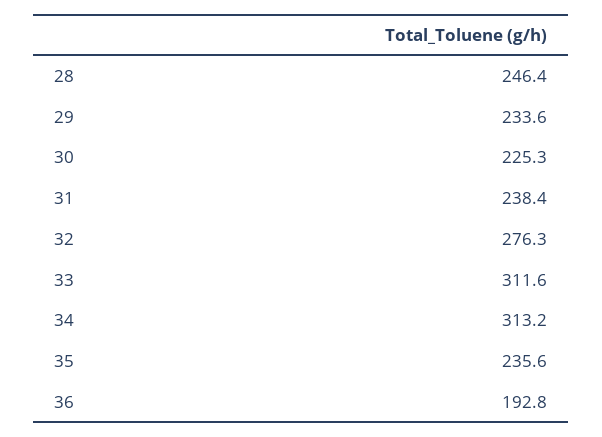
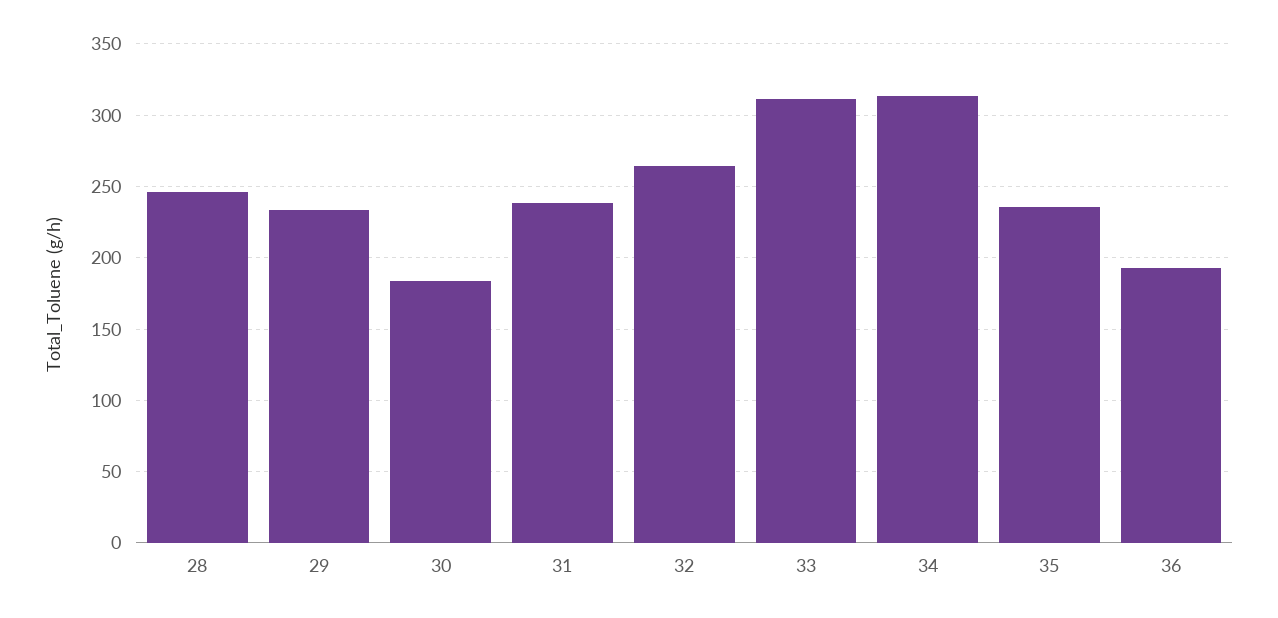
30: 225.3 -> 185
32: 276.3 -> 265

